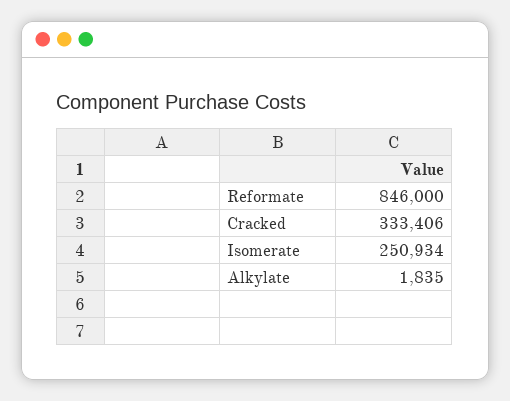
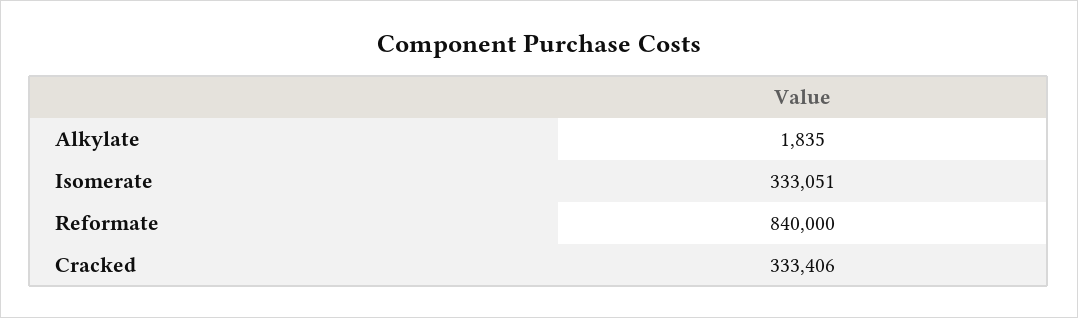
Reformate: 846000 -> 840000
Isomerate: 250934 -> 333051

